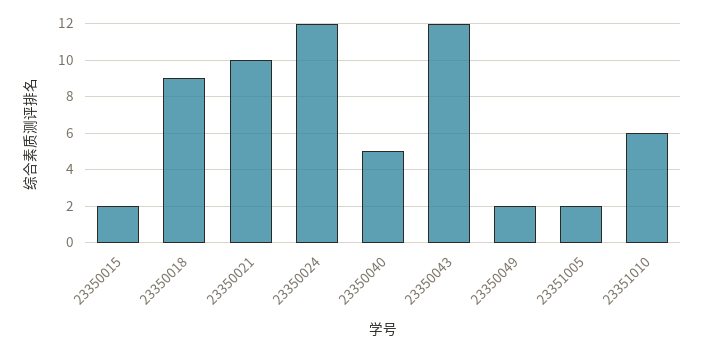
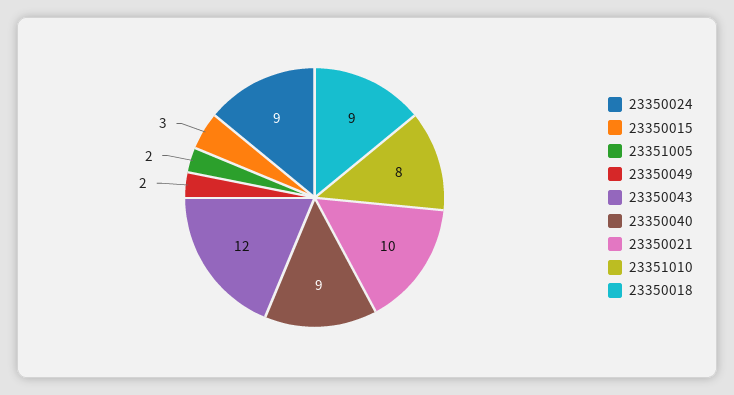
23350015: 2 -> 3
23350024: 12 -> 9
23350040: 5 -> 9
23351010: 6 -> 8

